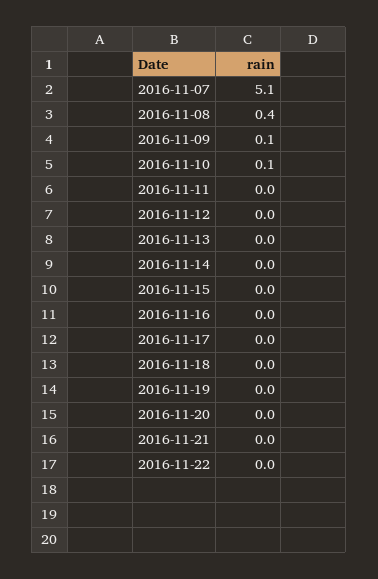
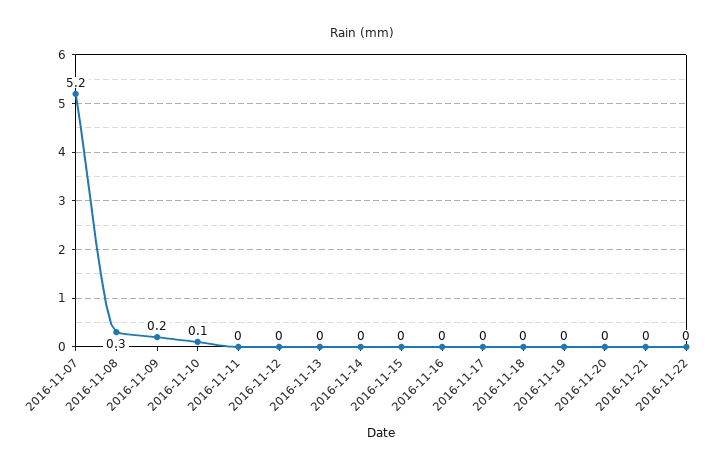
2016-11-07: 5.1 -> 5.2
2016-11-08: 0.4 -> 0.3
2016-11-09: 0.1 -> 0.2

